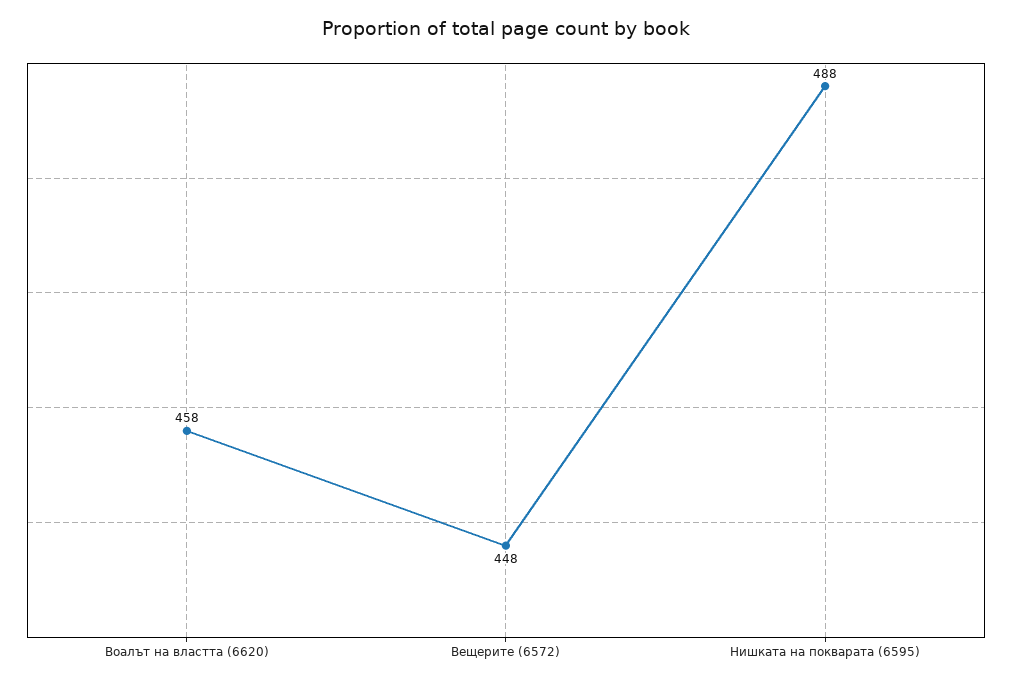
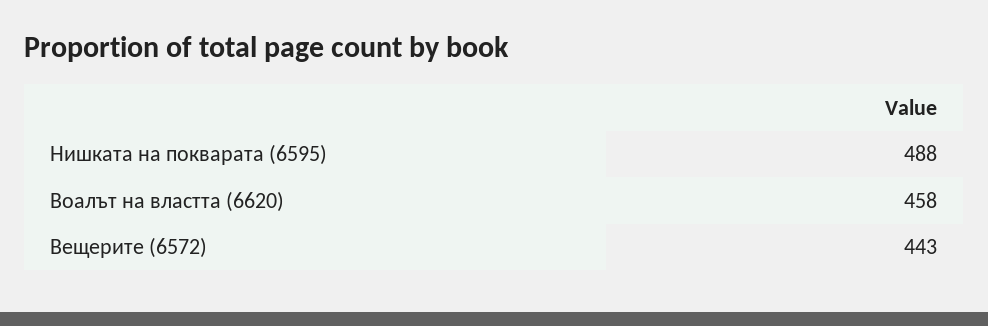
Вещерите (6572): 448 -> 443

